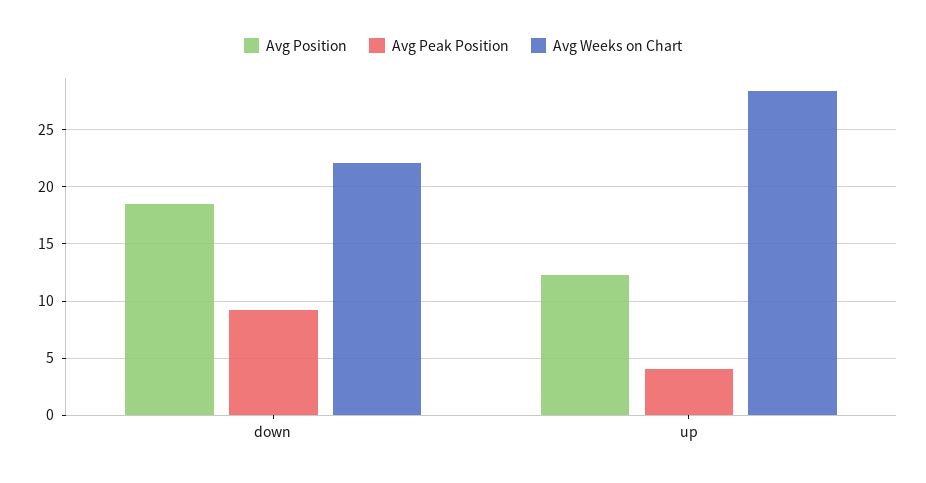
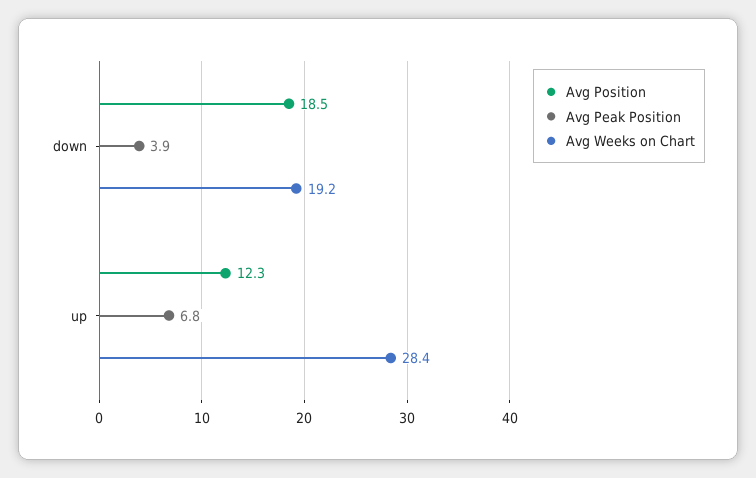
Avg Peak Position, down: 9 -> 3.9
Avg Weeks on Chart, down: 22 -> 19.2
Avg Peak Position, up: 4 -> 6.8

